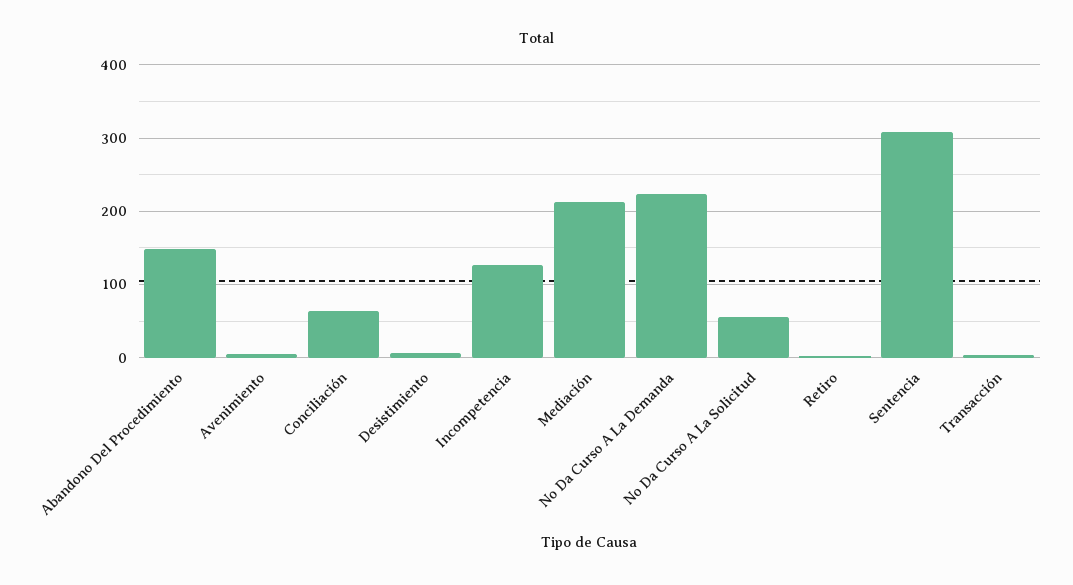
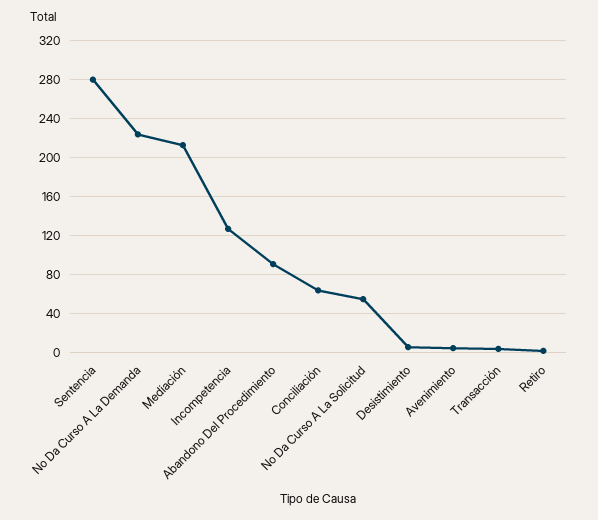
Abandono Del Procedimiento: 150 -> 90
Sentencia: 310 -> 280

